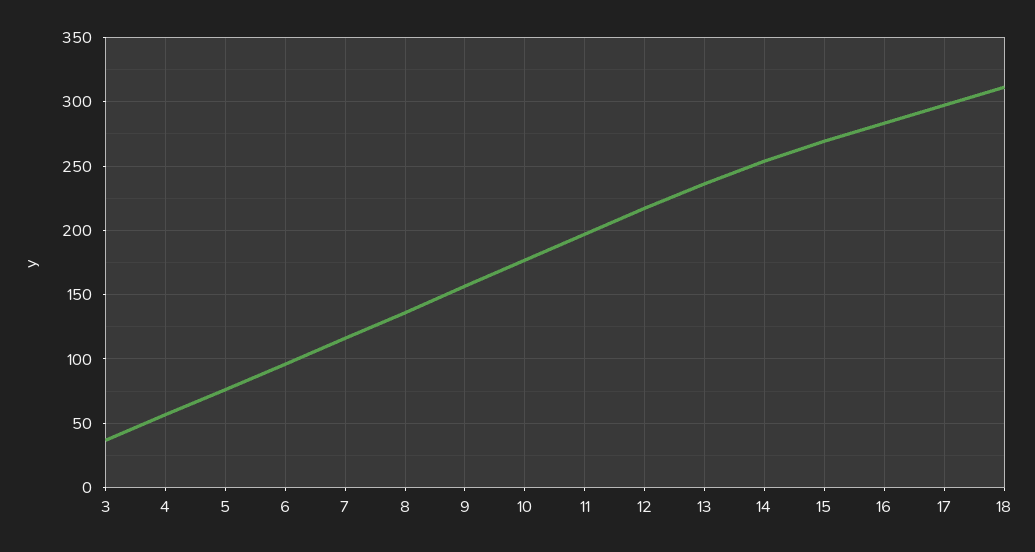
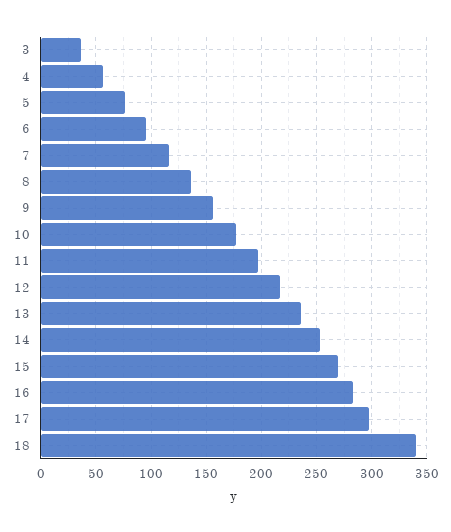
18: 310 -> 340

